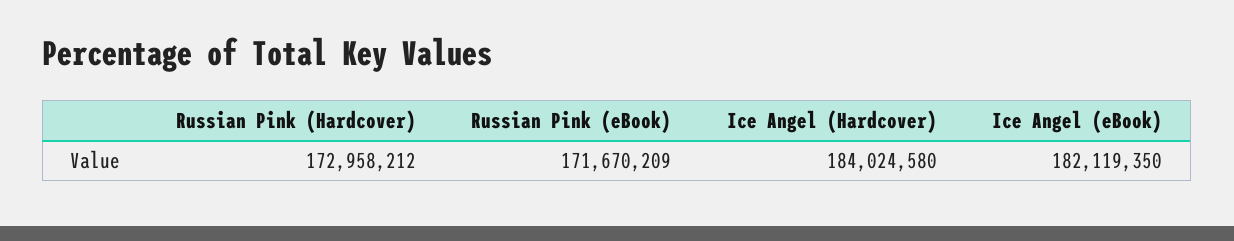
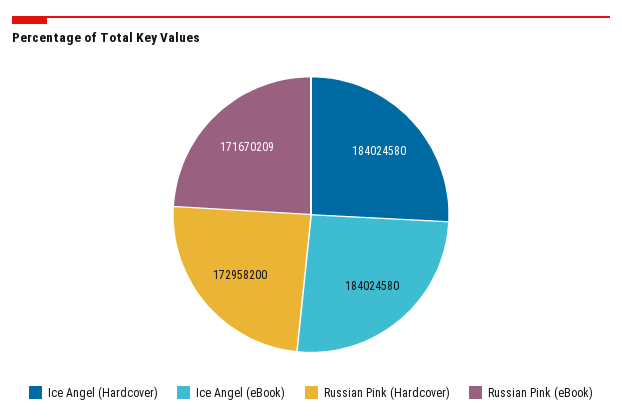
Russian Pink (Hardcover): 172958212 -> 172958200
Ice Angel (eBook): 182119350 -> 184024580

